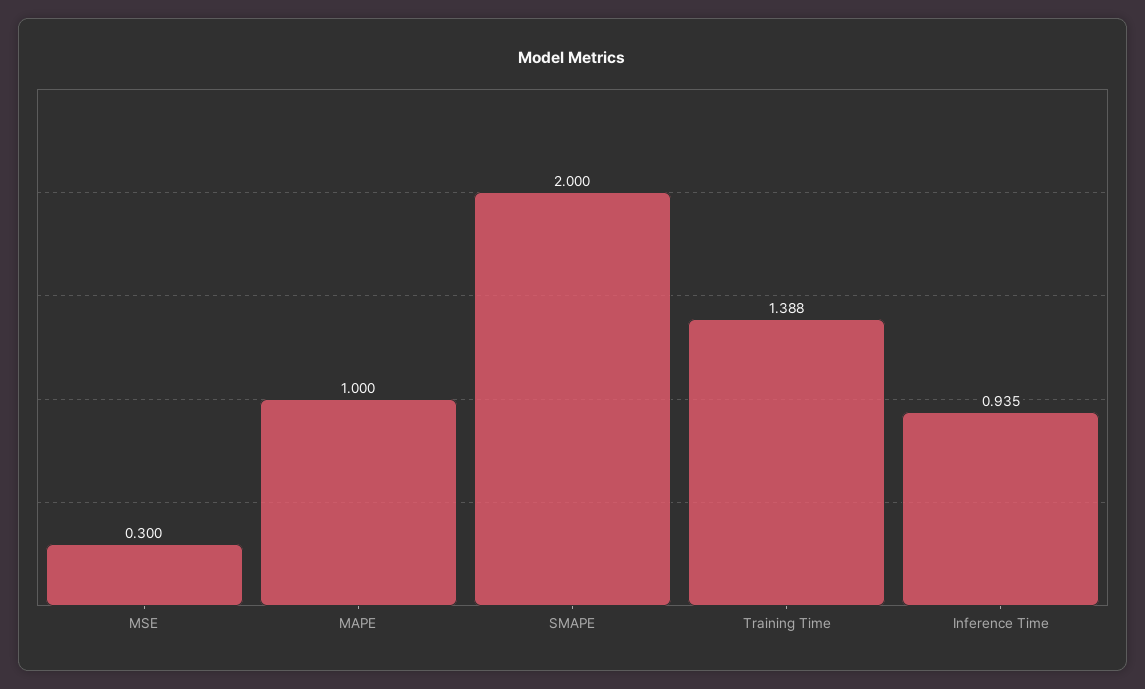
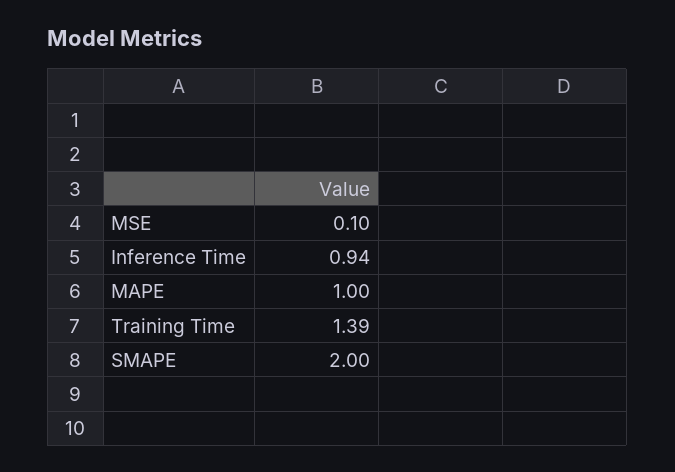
MSE: 0.3 -> 0.1

